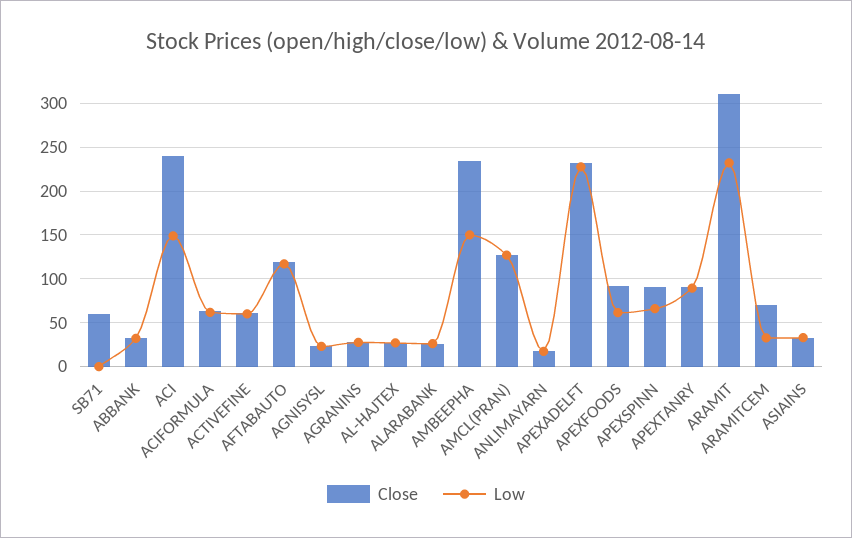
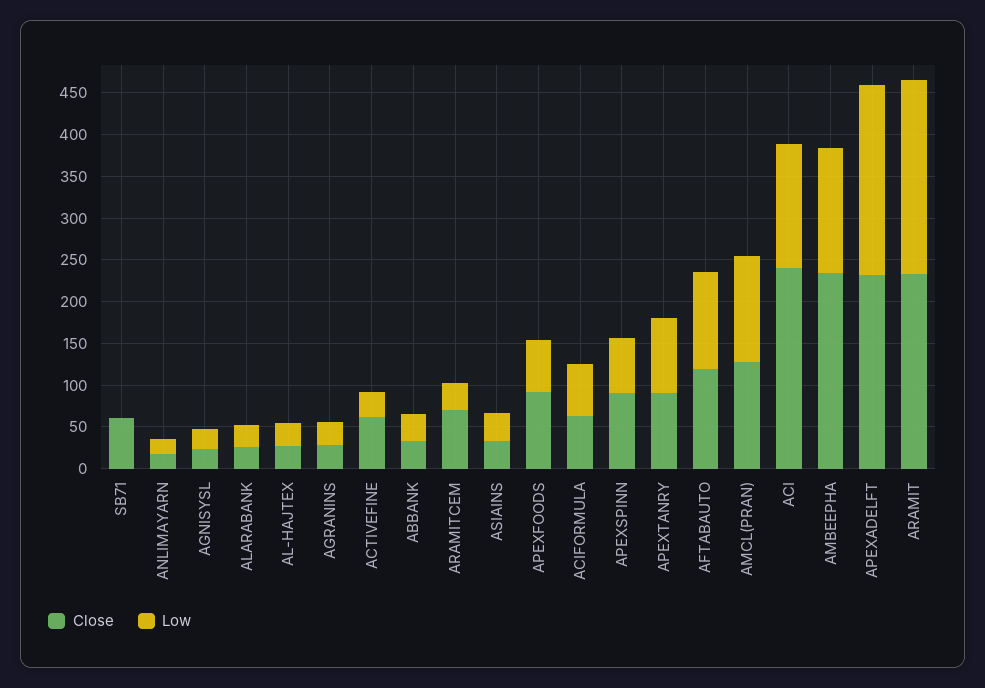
Low, ACTIVEFINE: 60 -> 30
Close, ARAMIT: 310 -> 230

